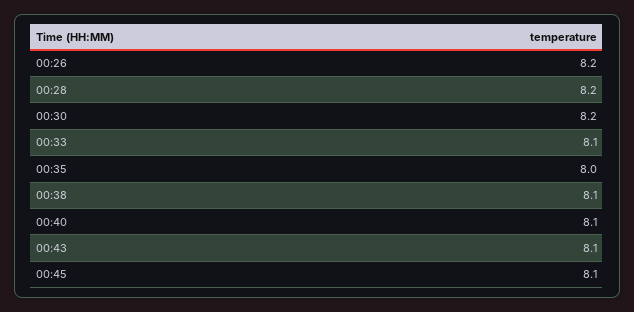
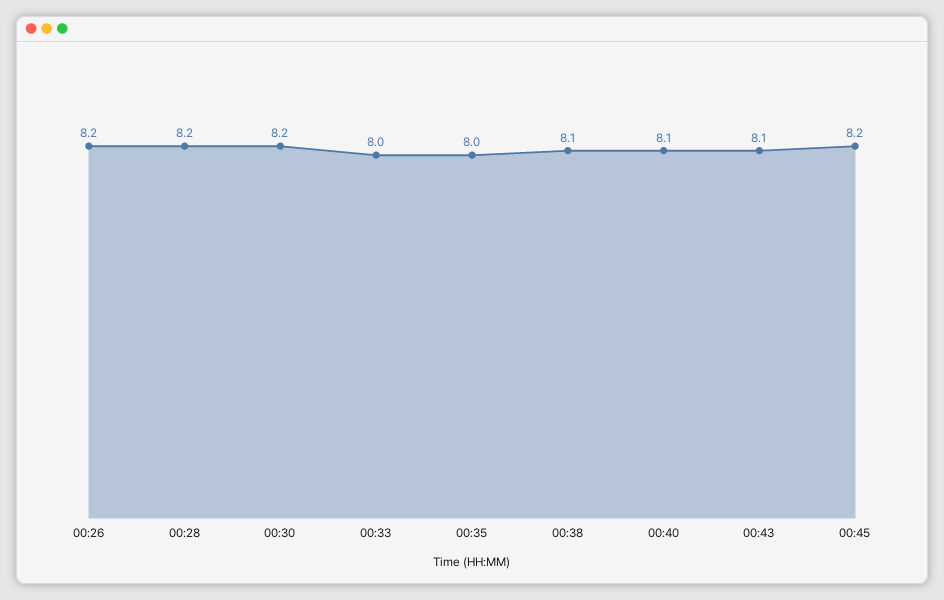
00:33: 8.1 -> 8
00:45: 8.1 -> 8.2

